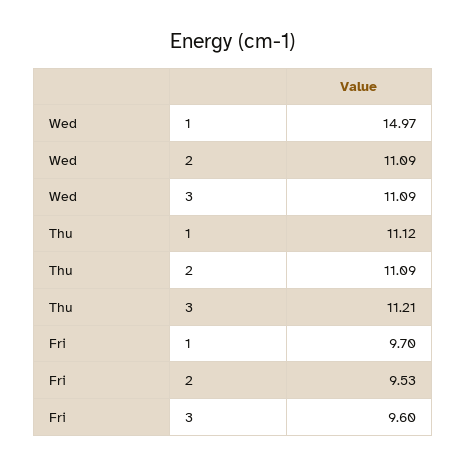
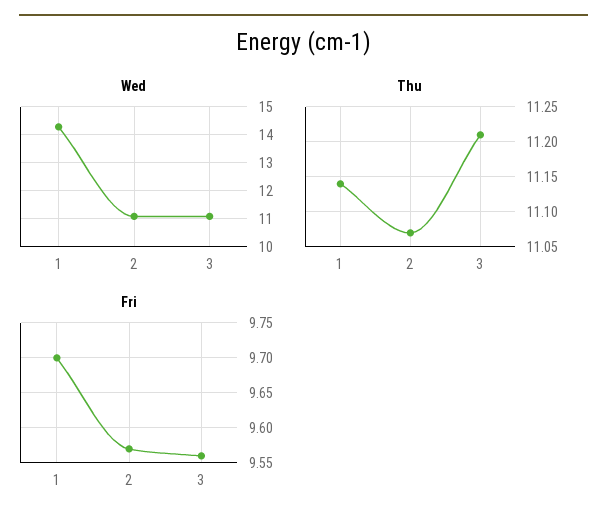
Wed, 1: 14.97 -> 14.25
Thu, 1: 11.12 -> 11.14
Thu, 2: 11.09 -> 11.07
Fri, 2: 9.53 -> 9.57
Fri, 3: 9.6 -> 9.56

